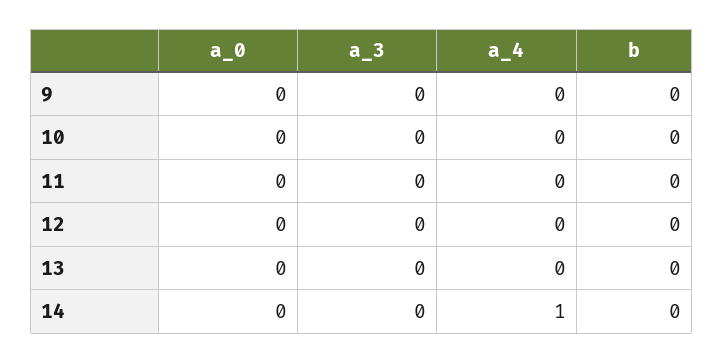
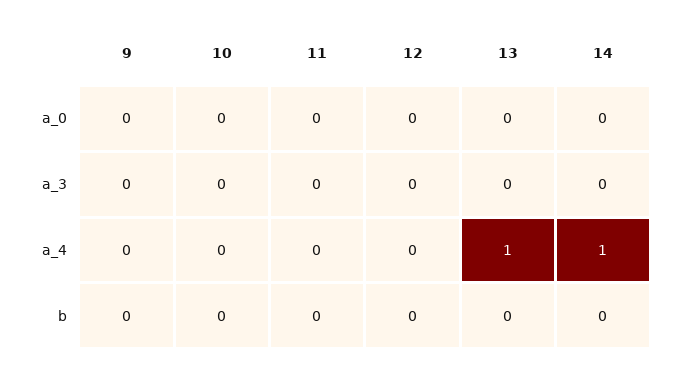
a_4, 13: 0 -> 1

